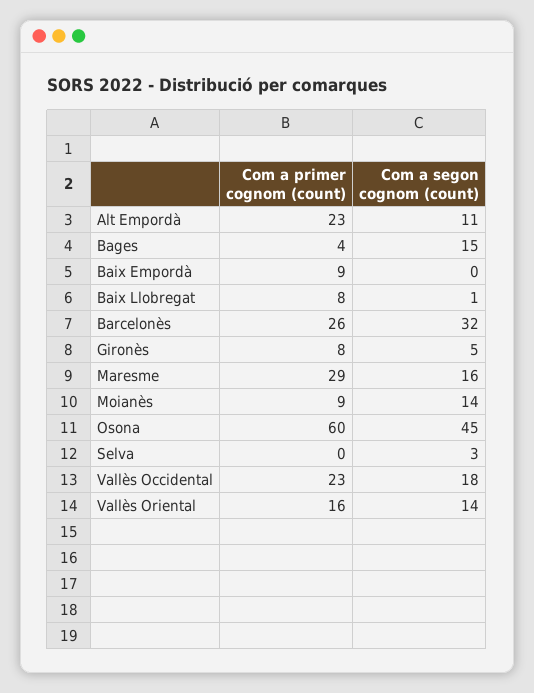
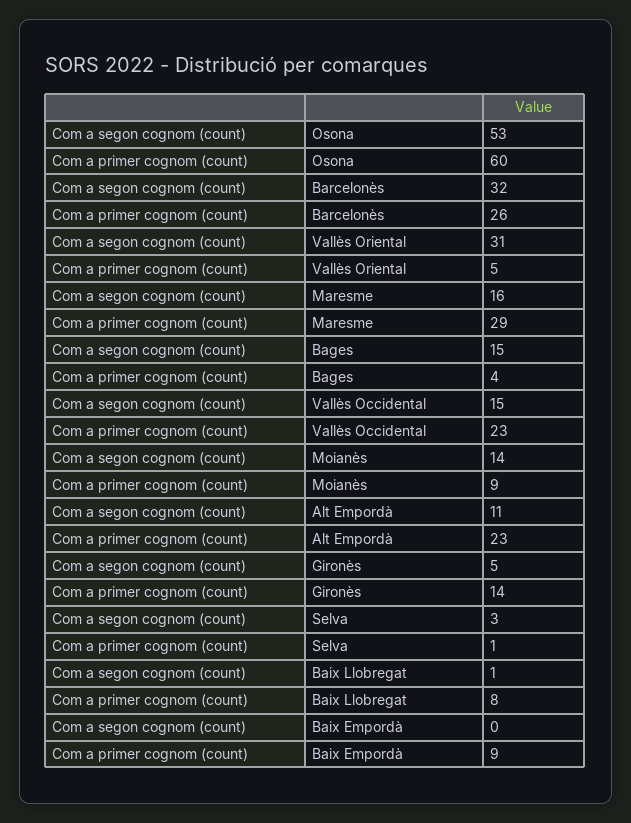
Com a primer cognom (count), Gironès: 8 -> 14
Com a segon cognom (count), Osona: 45 -> 53
Com a primer cognom (count), Selva: 0 -> 1
Com a segon cognom (count), Vallès Occidental: 18 -> 15
Com a primer cognom (count), Vallès Oriental: 16 -> 5
Com a segon cognom (count), Vallès Oriental: 14 -> 31

